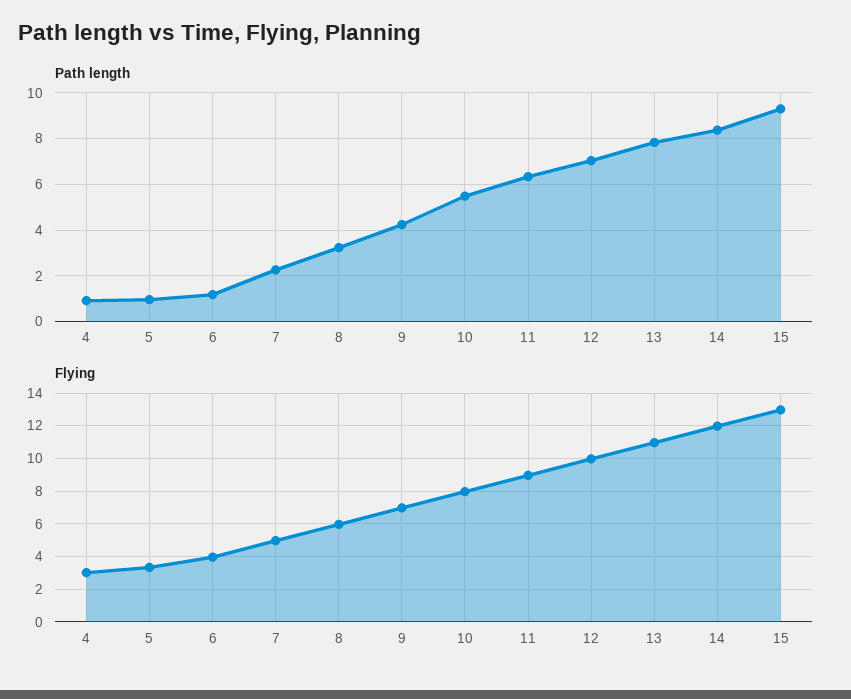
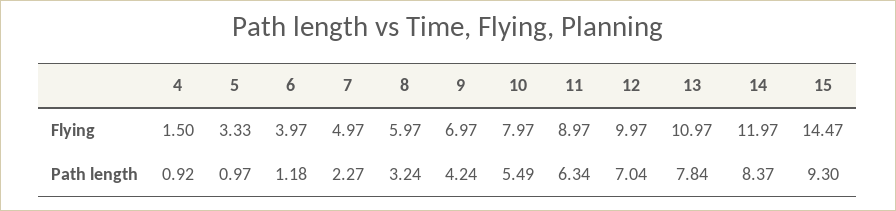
Flying, 4: 3 -> 1.5
Flying, 15: 13 -> 14.47

